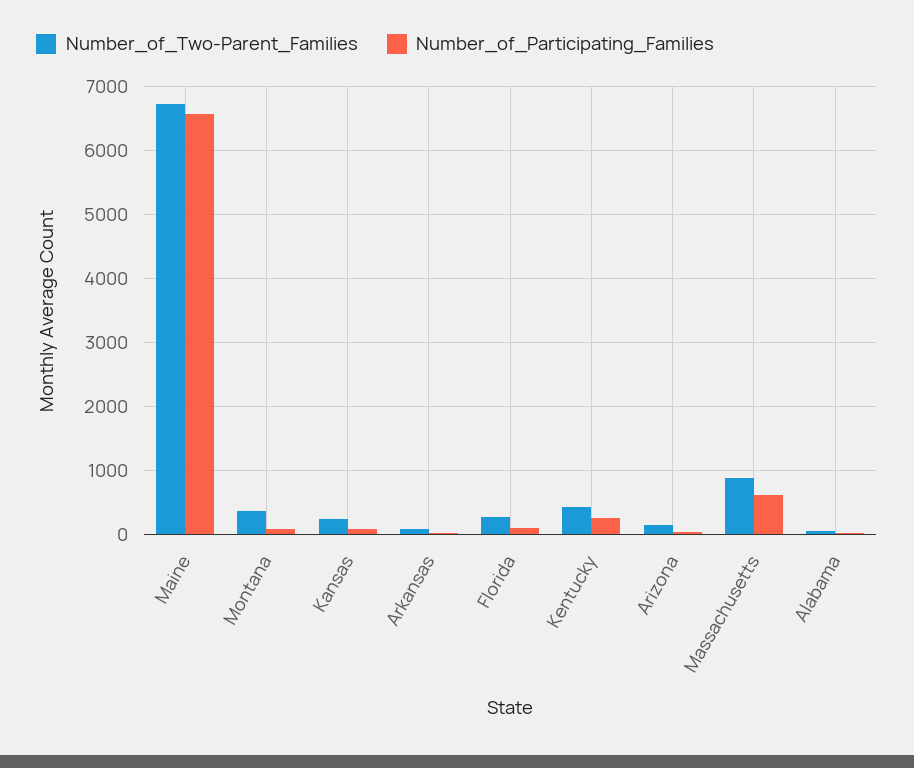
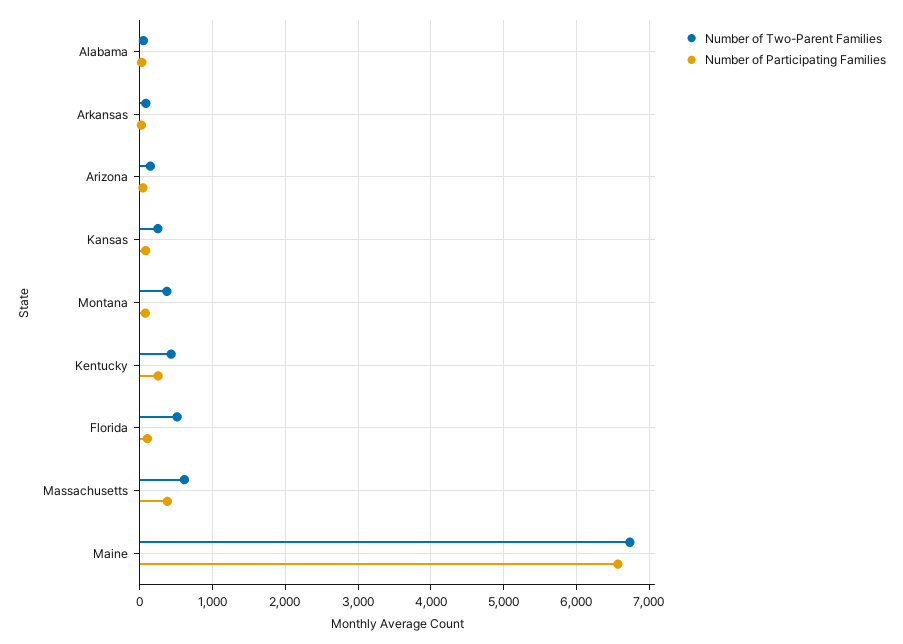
Number_of_Two-Parent_Families, Florida: 300 -> 500
Number_of_Two-Parent_Families, Massachusetts: 900 -> 600
Number_of_Participating_Families, Massachusetts: 600 -> 400

